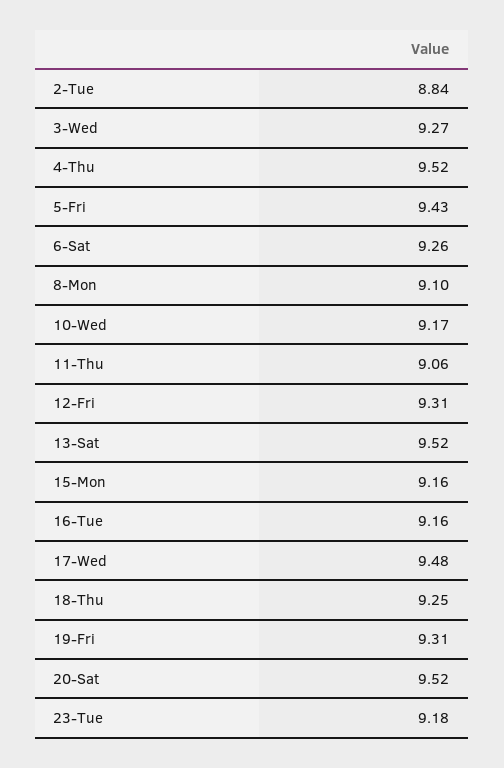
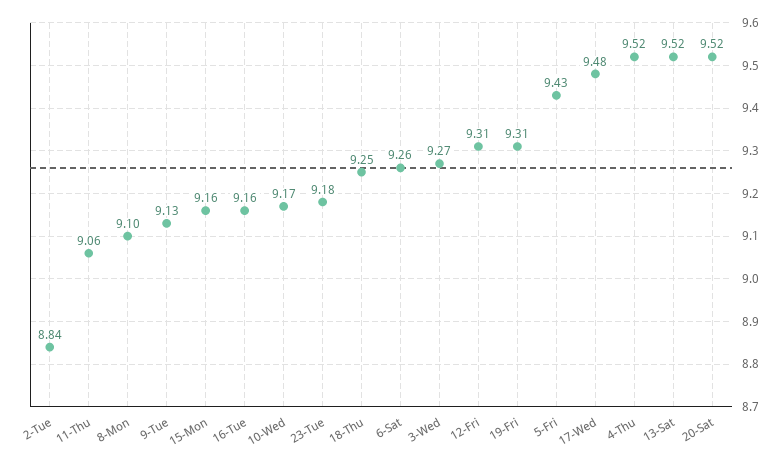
9-Tue: none -> 9.13

